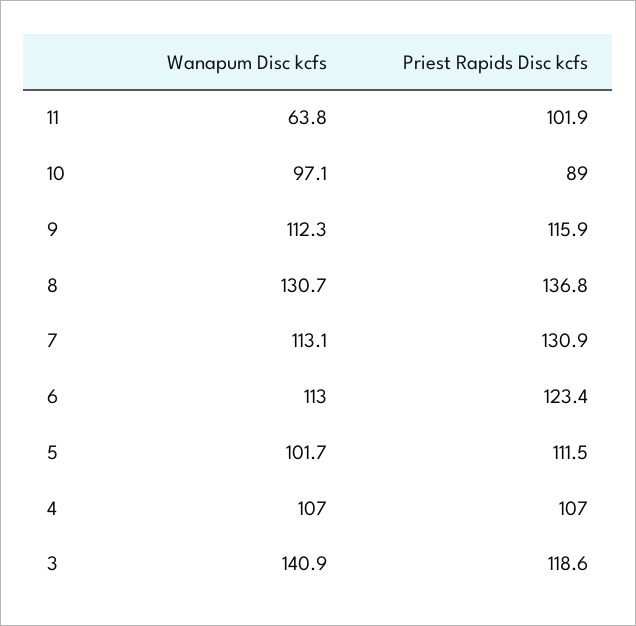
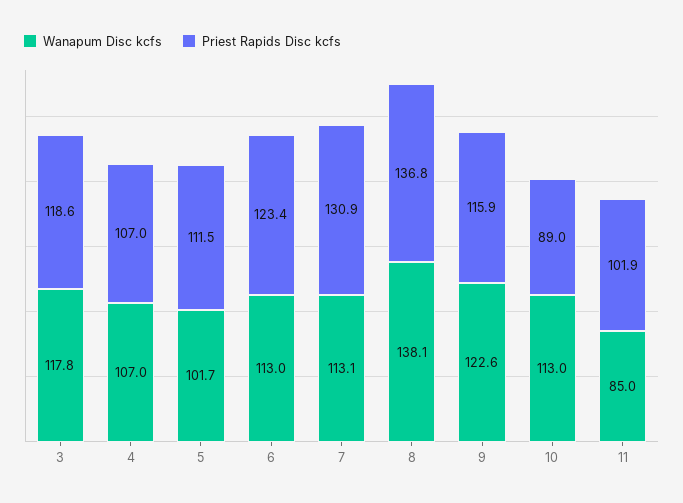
Wanapum Disc kcfs, 11: 63.8 -> 85
Wanapum Disc kcfs, 10: 97.1 -> 113
Wanapum Disc kcfs, 9: 112.3 -> 122.6
Wanapum Disc kcfs, 8: 130.7 -> 138.1
Wanapum Disc kcfs, 3: 140.9 -> 117.8

